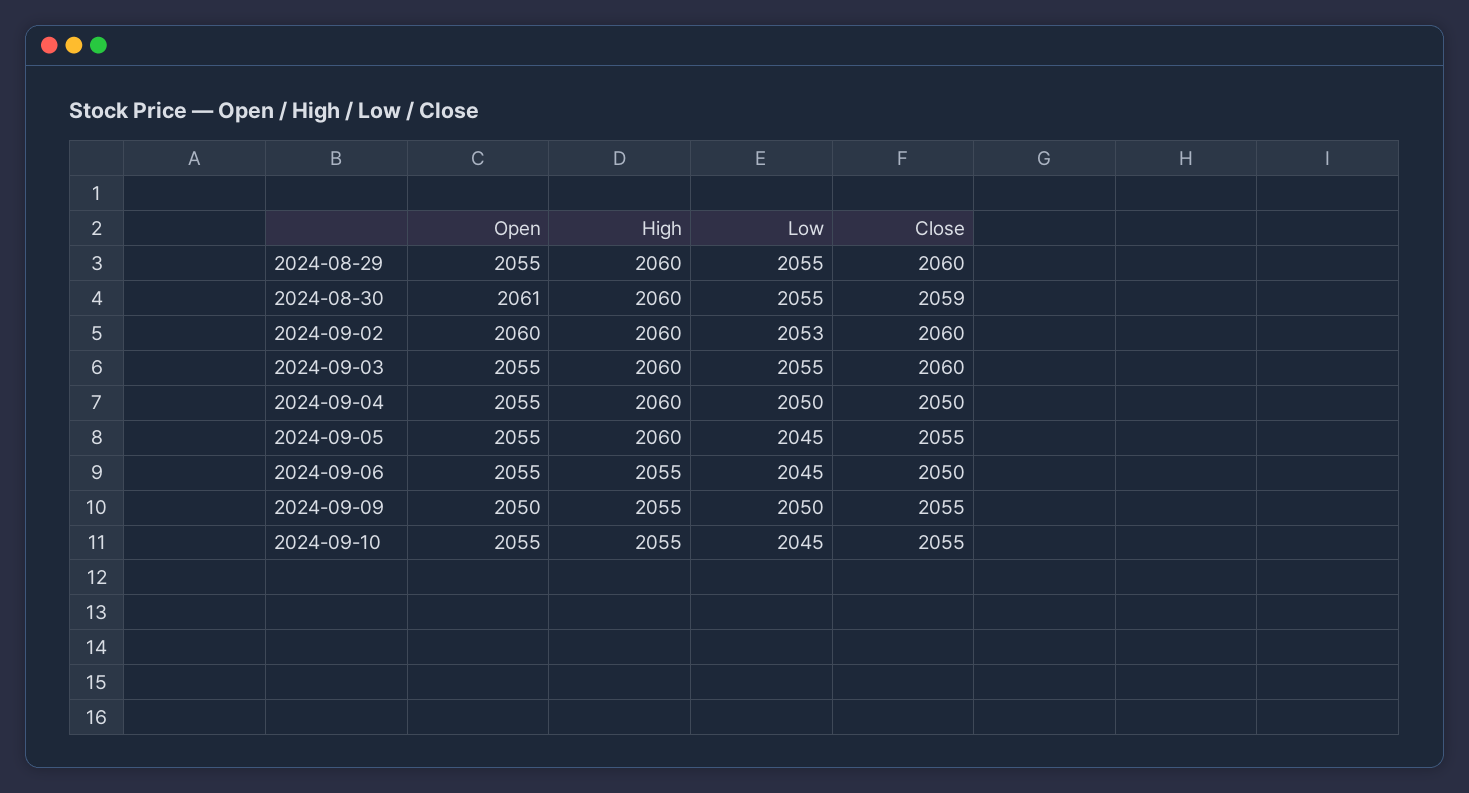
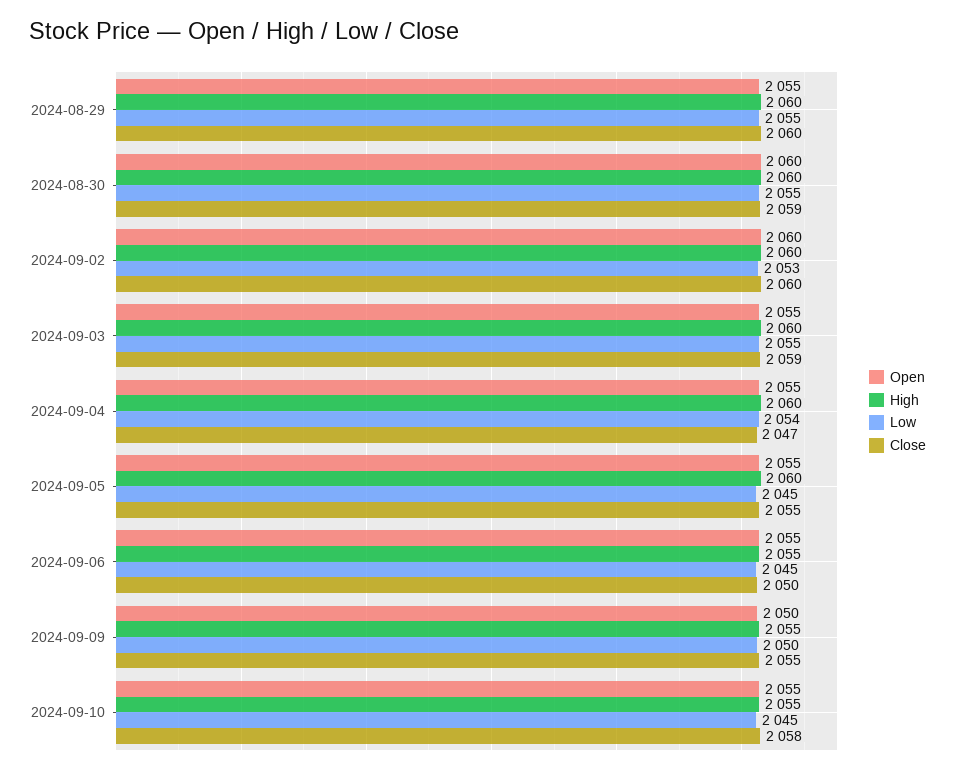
Open, 2024-08-30: 2061 -> 2060
Close, 2024-09-03: 2060 -> 2059
Low, 2024-09-04: 2050 -> 2054
Close, 2024-09-04: 2050 -> 2047
Close, 2024-09-10: 2055 -> 2058

